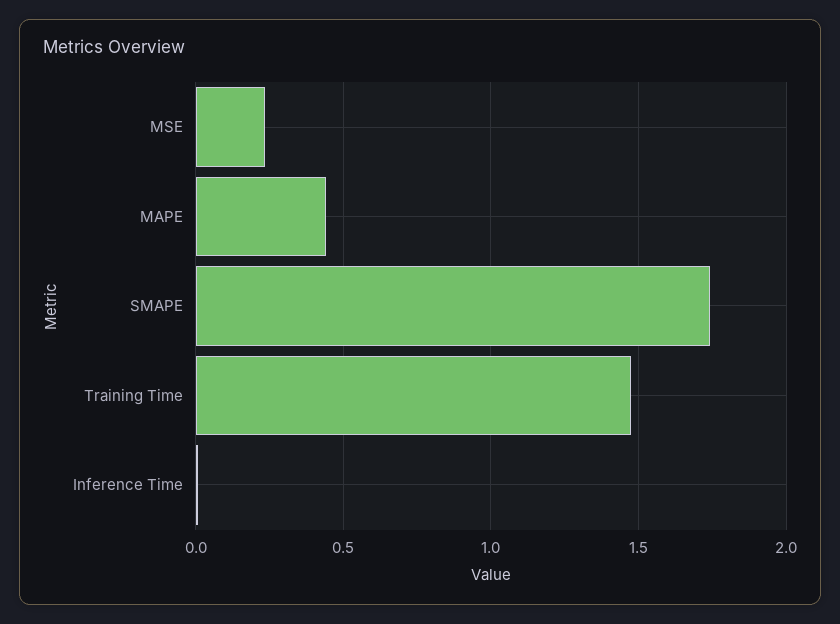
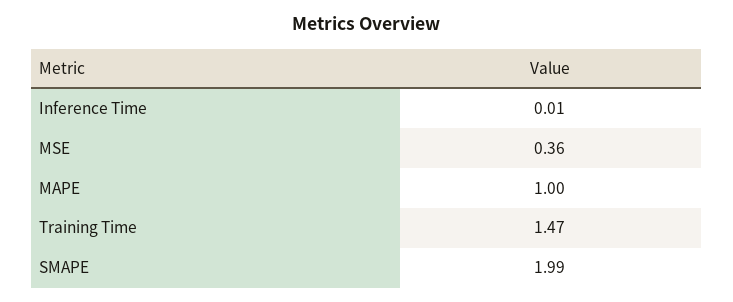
MSE: 0.25 -> 0.36
MAPE: 0.45 -> 1
SMAPE: 1.75 -> 1.99

